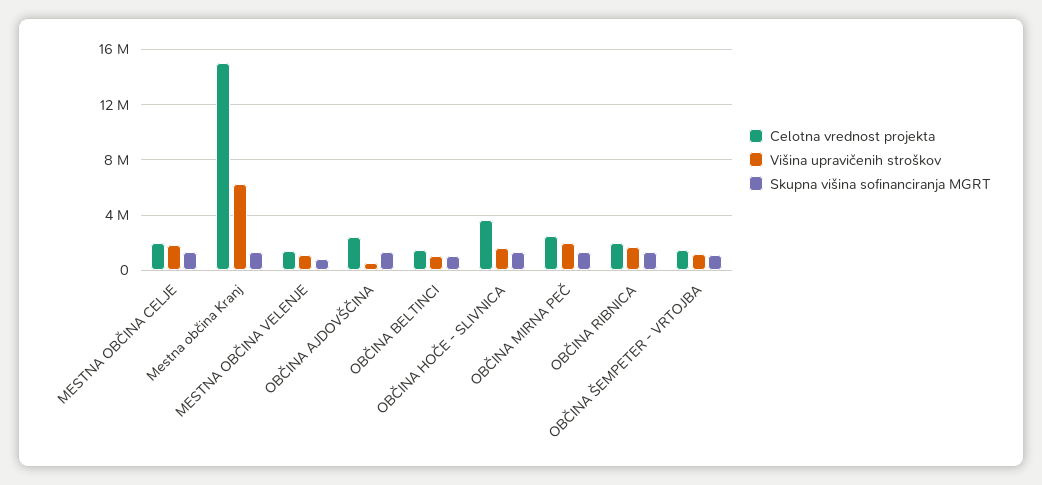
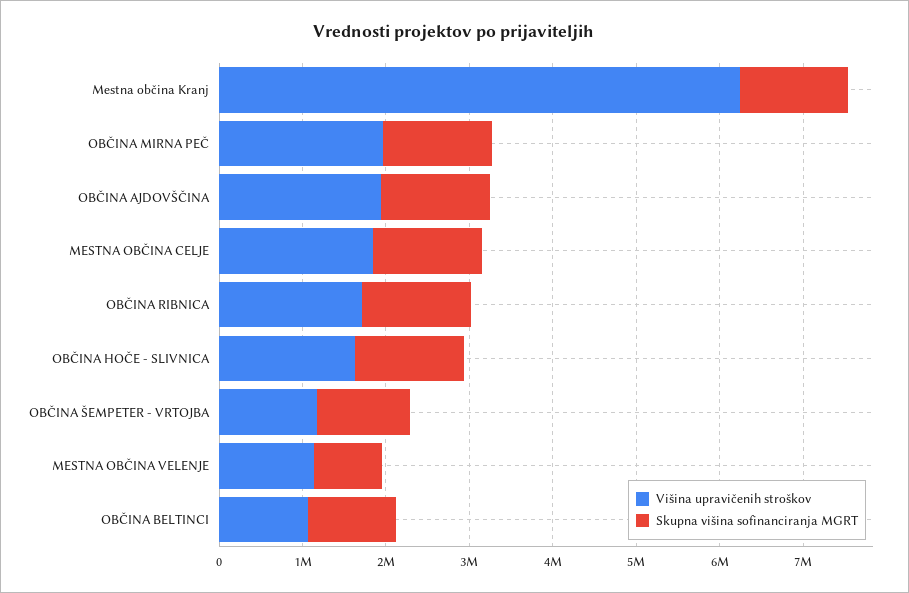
Celotna vrednost projekta, MESTNA OBČINA CELJE: 2000000 -> none
Celotna vrednost projekta, Mestna občina Kranj: 15000000 -> none
Celotna vrednost projekta, MESTNA OBČINA VELENJE: 1500000 -> none
Celotna vrednost projekta, OBČINA AJDOVŠČINA: 2500000 -> none
Višina upravičenih stroškov, OBČINA AJDOVŠČINA: 500000 -> 2000000
Celotna vrednost projekta, OBČINA BELTINCI: 1500000 -> none
Celotna vrednost projekta, OBČINA HOČE - SLIVNICA: 3500000 -> none
Celotna vrednost projekta, OBČINA MIRNA PEČ: 2500000 -> none
Celotna vrednost projekta, OBČINA RIBNICA: 2000000 -> none
Celotna vrednost projekta, OBČINA ŠEMPETER - VRTOJBA: 1500000 -> none

